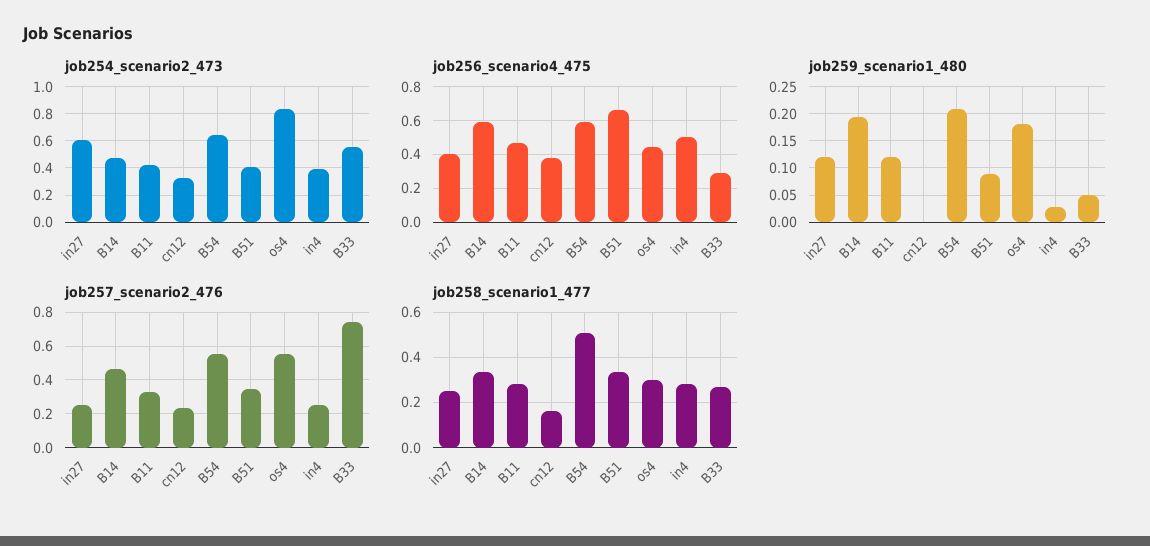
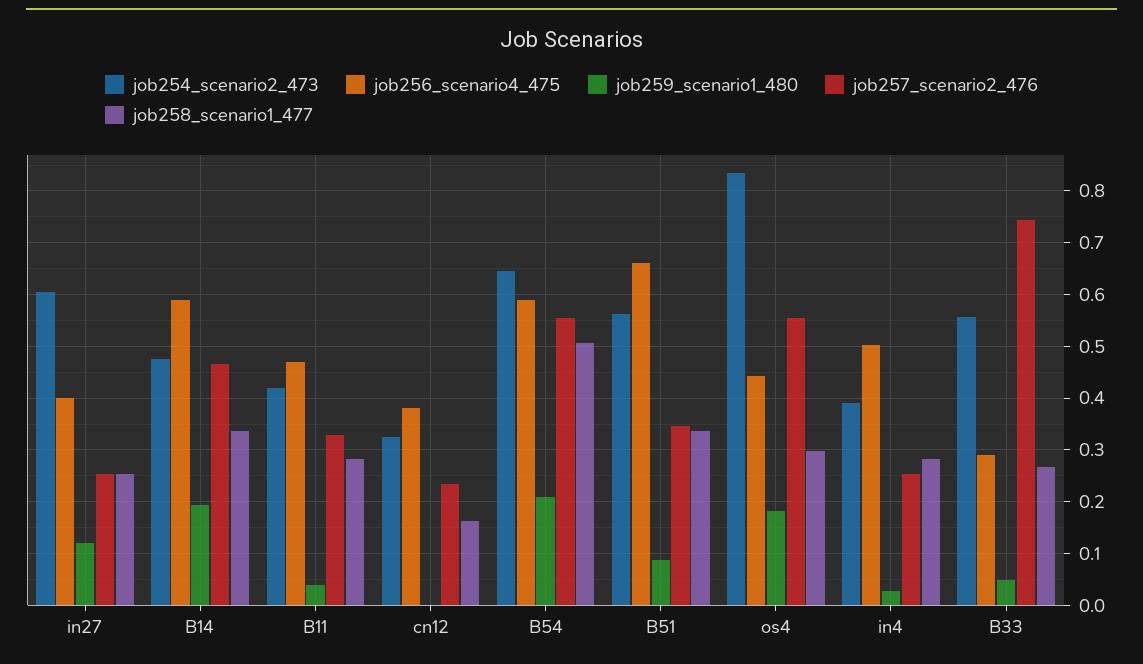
job254_scenario2_473, B51: 0.4 -> 0.56
job259_scenario1_480, B11: 0.125 -> 0.04

